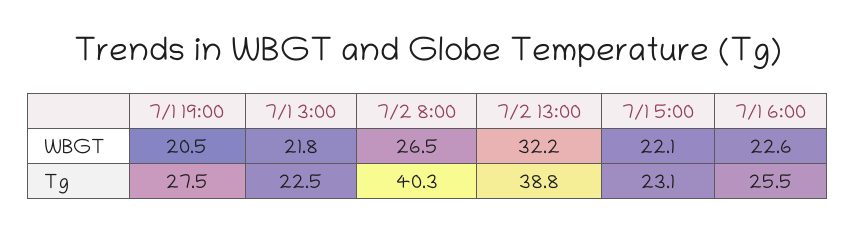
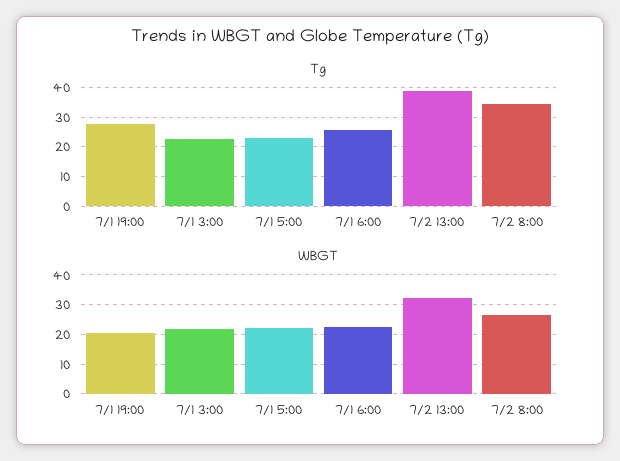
Tg, 7/2 8:00: 40.3 -> 35

